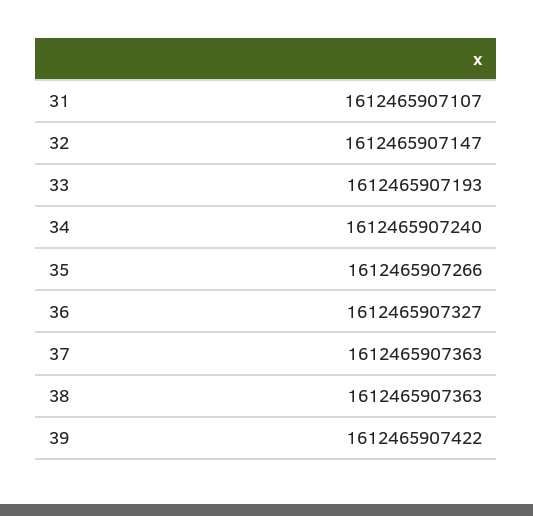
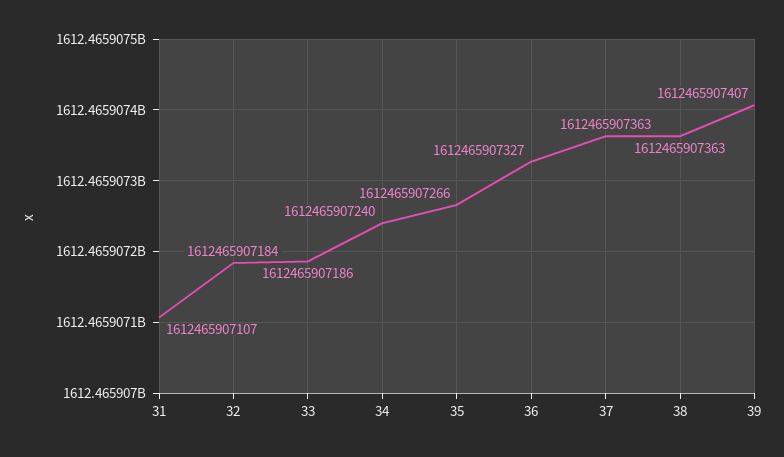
32: 1612465907147 -> 1612465907184
33: 1612465907193 -> 1612465907186
39: 1612465907422 -> 1612465907407

